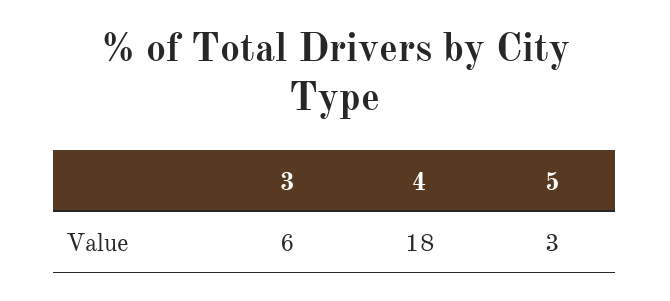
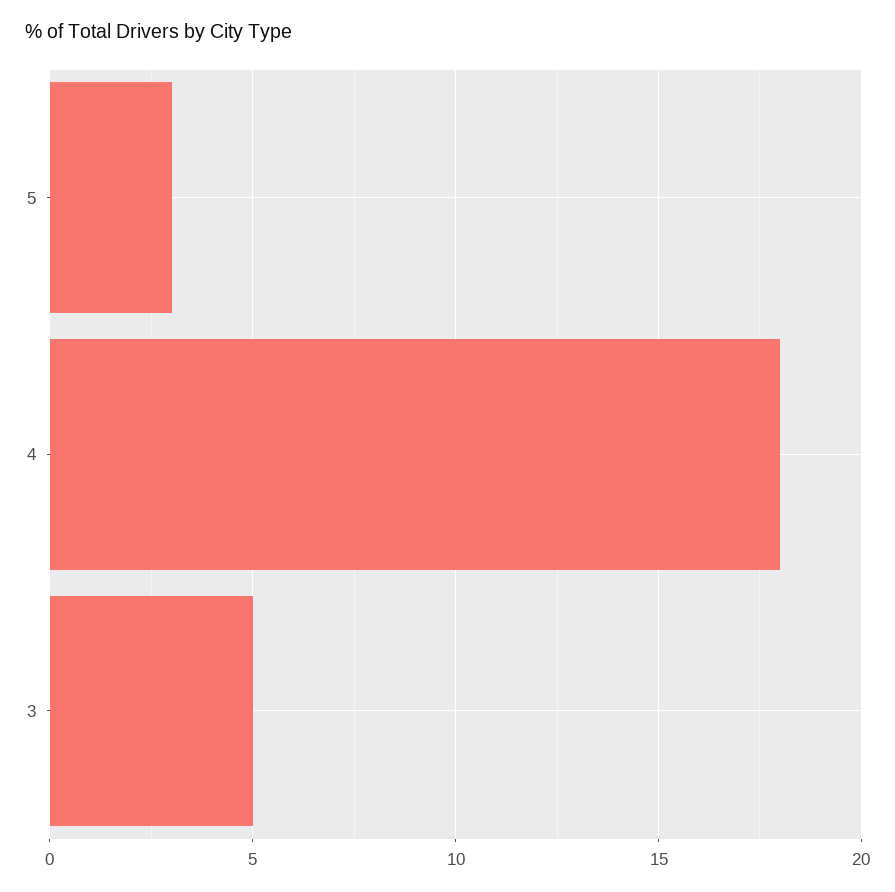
3: 6 -> 5

